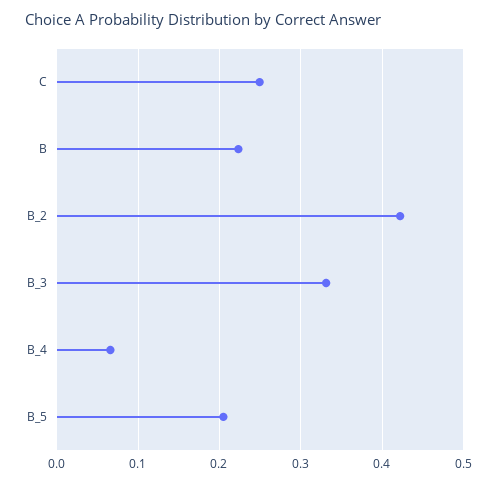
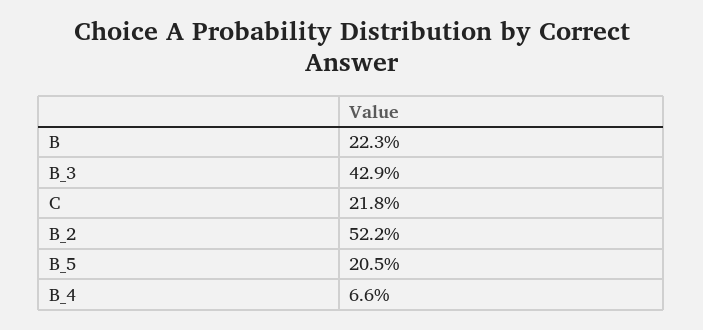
C: 0.25 -> 0.218
B_2: 0.42 -> 0.522
B_3: 0.33 -> 0.429

